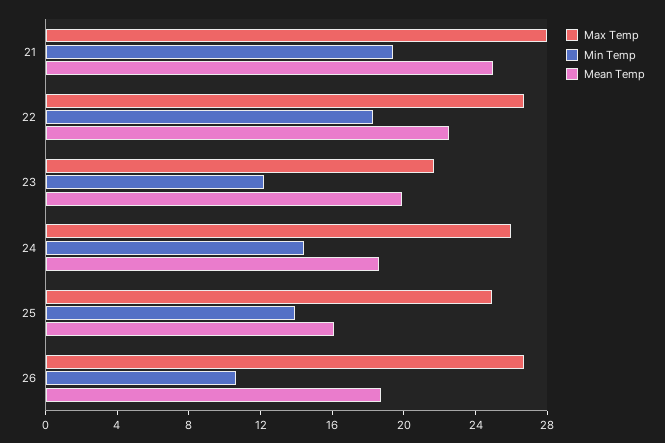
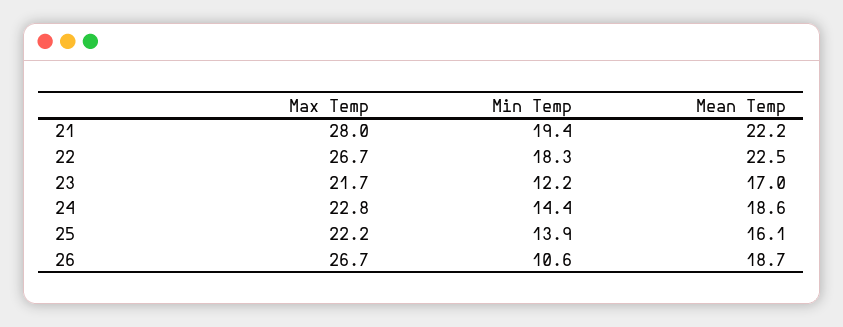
Mean Temp, 21: 25 -> 22.2
Mean Temp, 23: 20 -> 17
Max Temp, 24: 26 -> 22.8
Max Temp, 25: 25 -> 22.2

